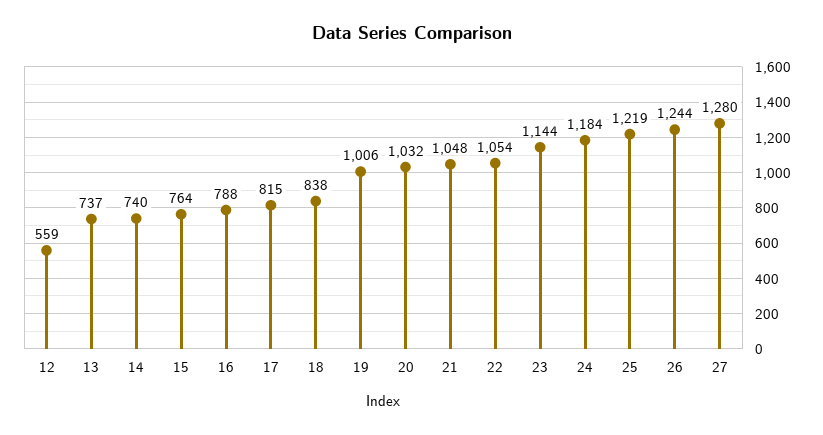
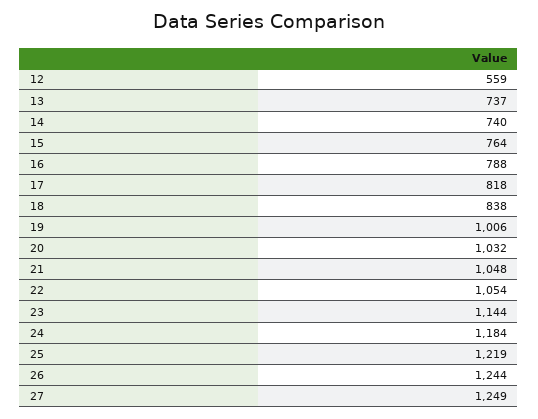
17: 815 -> 818
27: 1280 -> 1249

